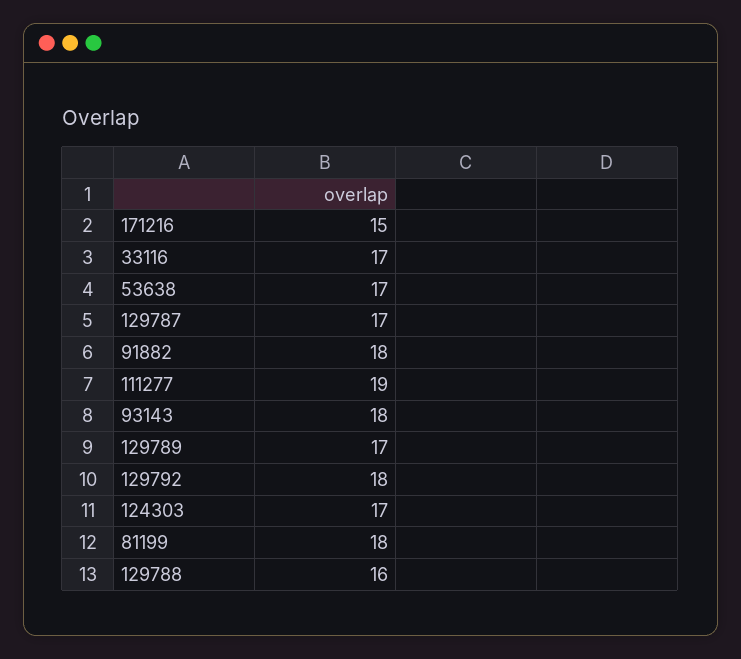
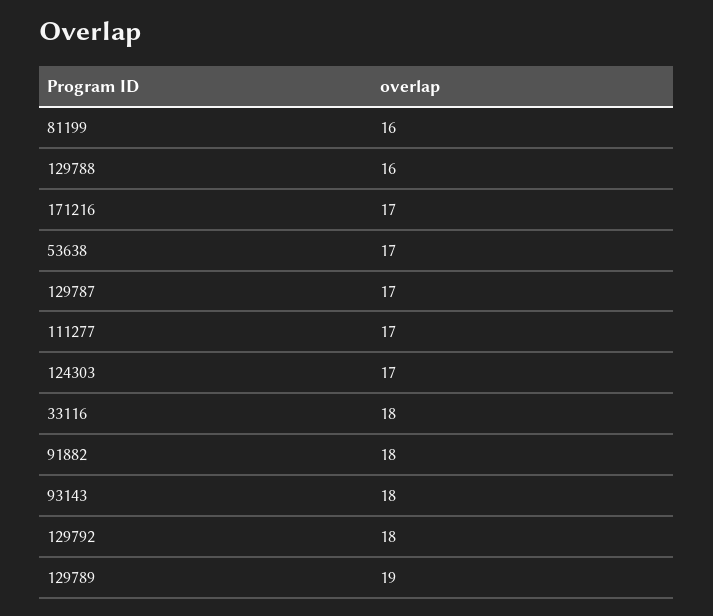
171216: 15 -> 17
33116: 17 -> 18
111277: 19 -> 17
129789: 17 -> 19
81199: 18 -> 16

